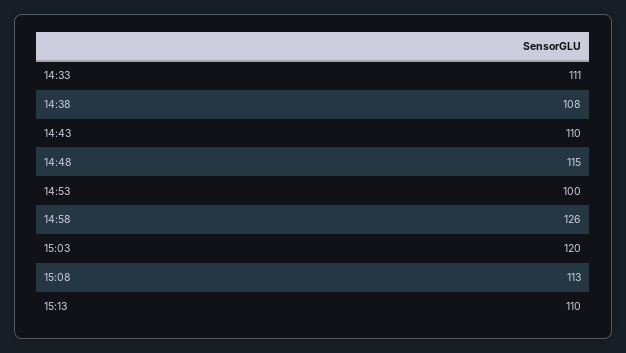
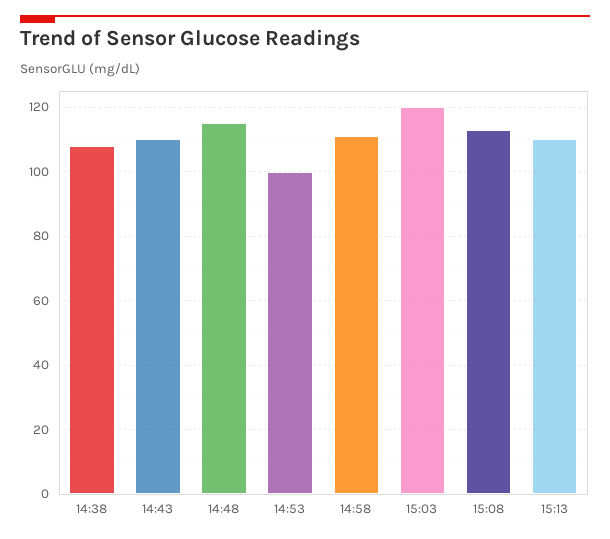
14:33: 111 -> none
14:58: 126 -> 110

